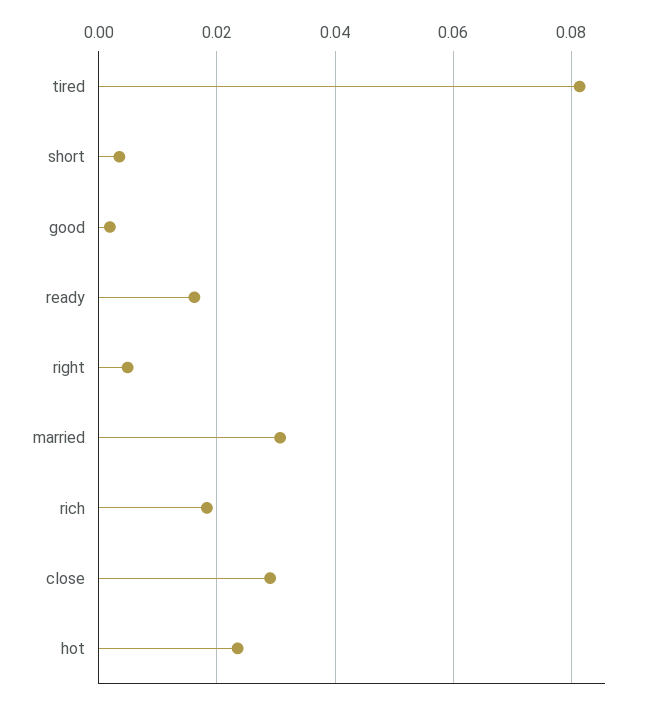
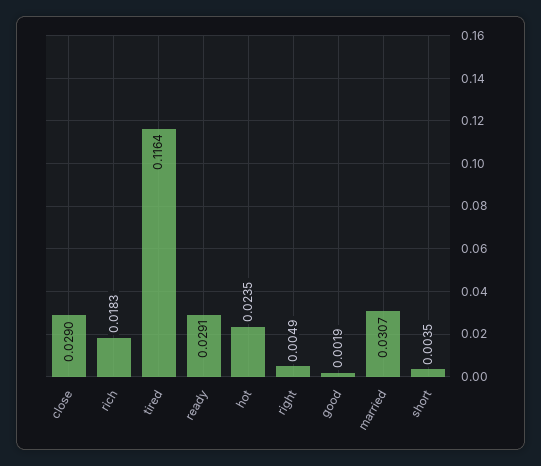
tired: 0.082 -> 0.1164
ready: 0.016 -> 0.0291

